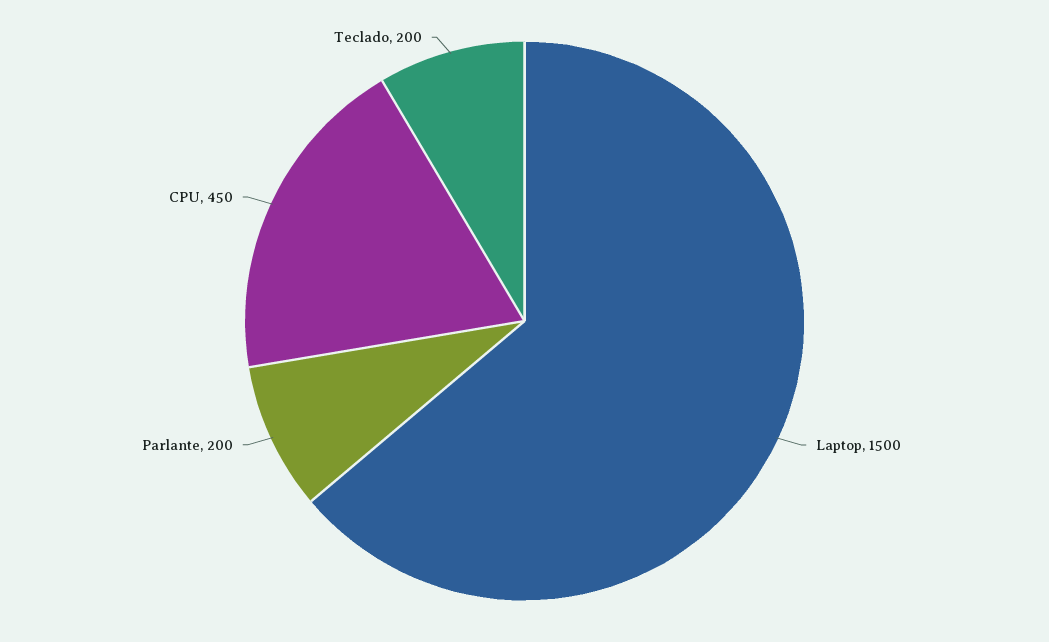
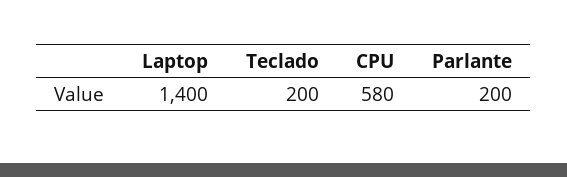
Laptop: 1500 -> 1400
CPU: 450 -> 580

